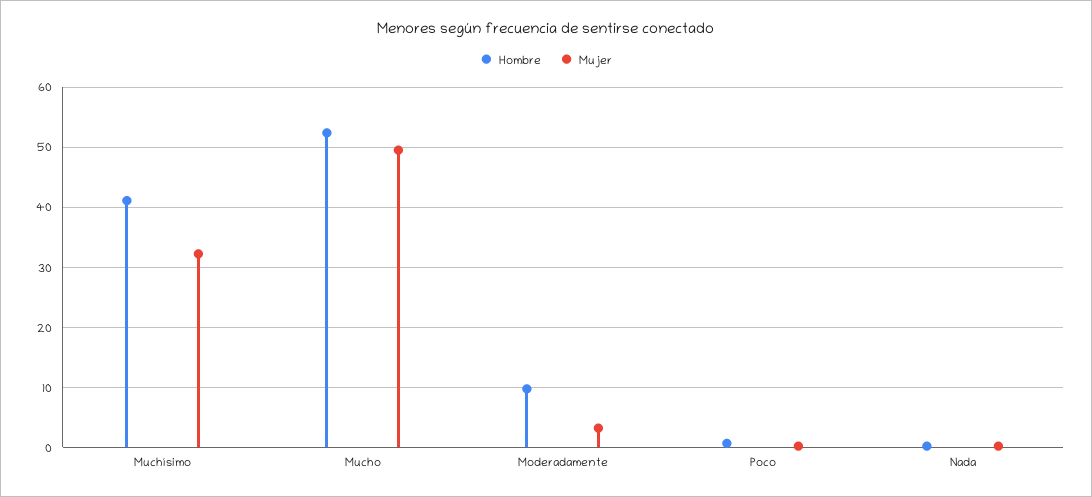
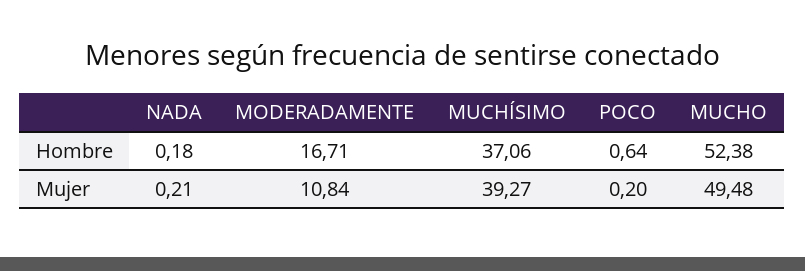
Hombre, Muchísimo: 41 -> 37.06
Mujer, Muchísimo: 32 -> 39.27
Hombre, Moderadamente: 10 -> 16.71
Mujer, Moderadamente: 3 -> 10.84

